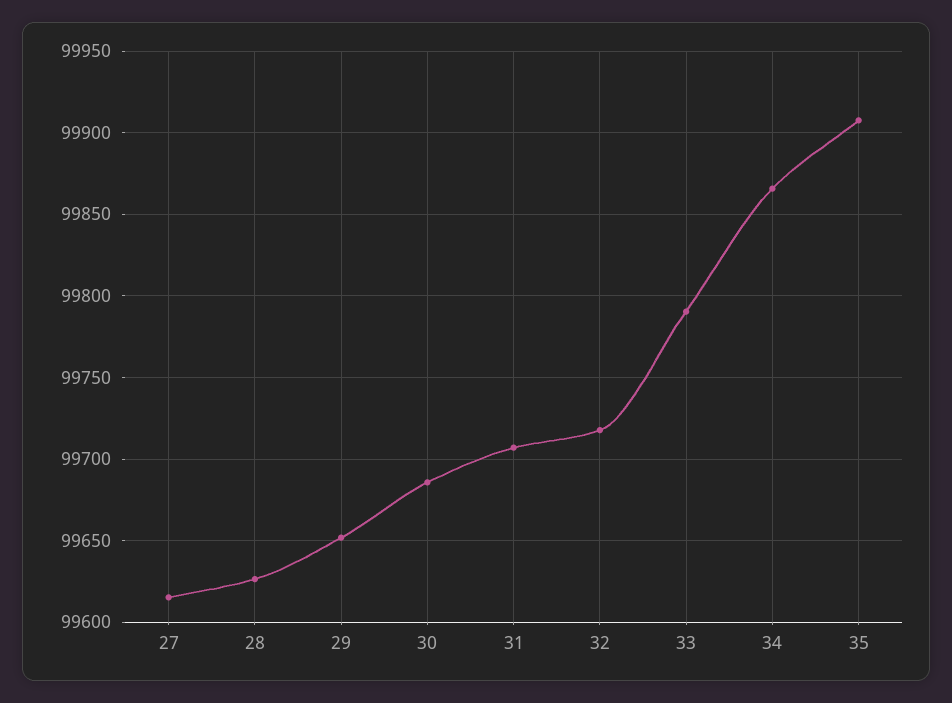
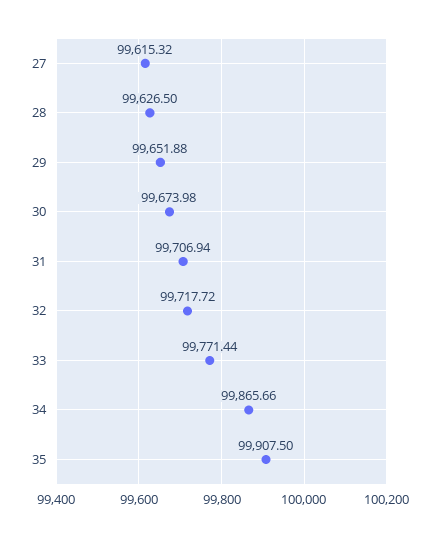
30: 99685 -> 99673.98
33: 99790 -> 99771.44

